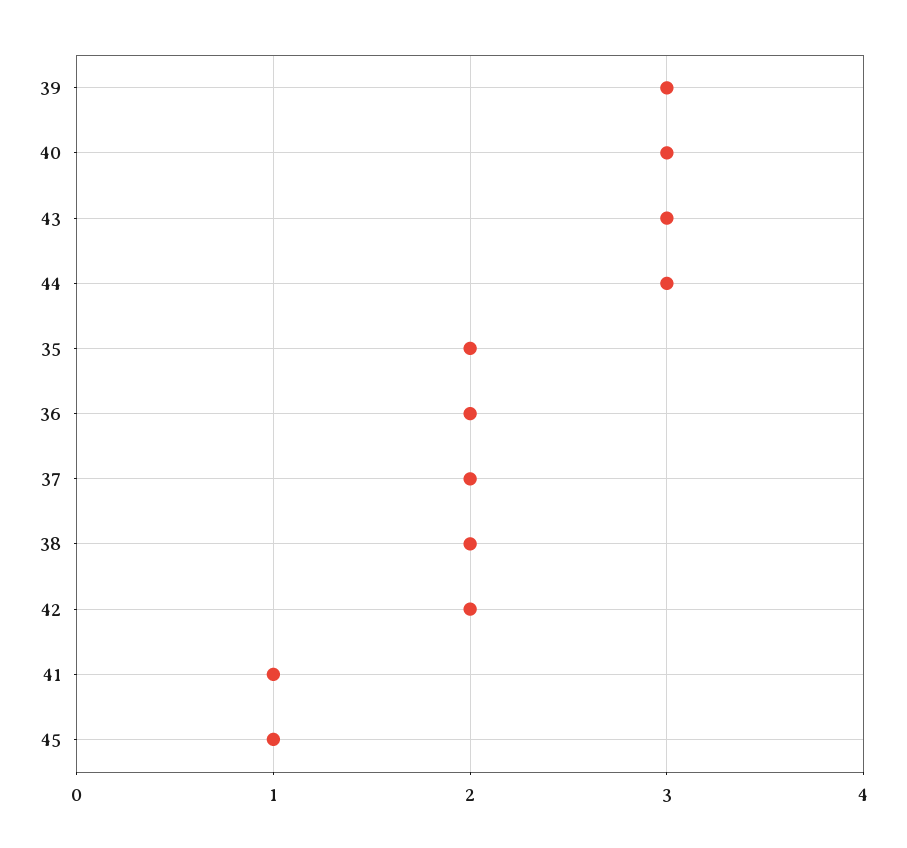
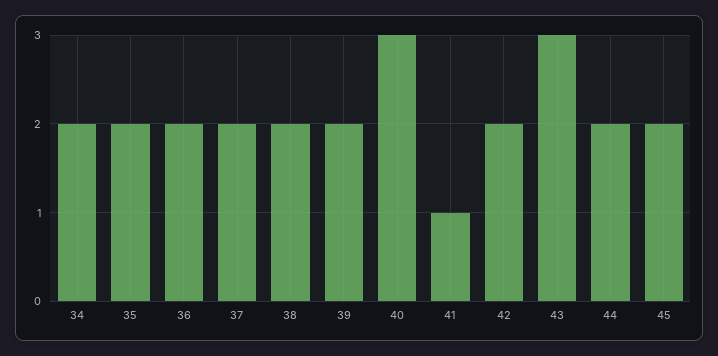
39: 3 -> 2
44: 3 -> 2
45: 1 -> 2
34: none -> 2

